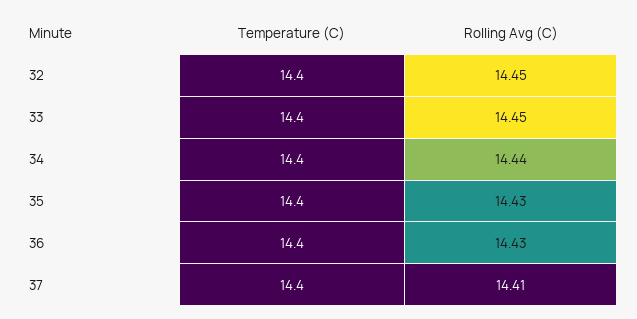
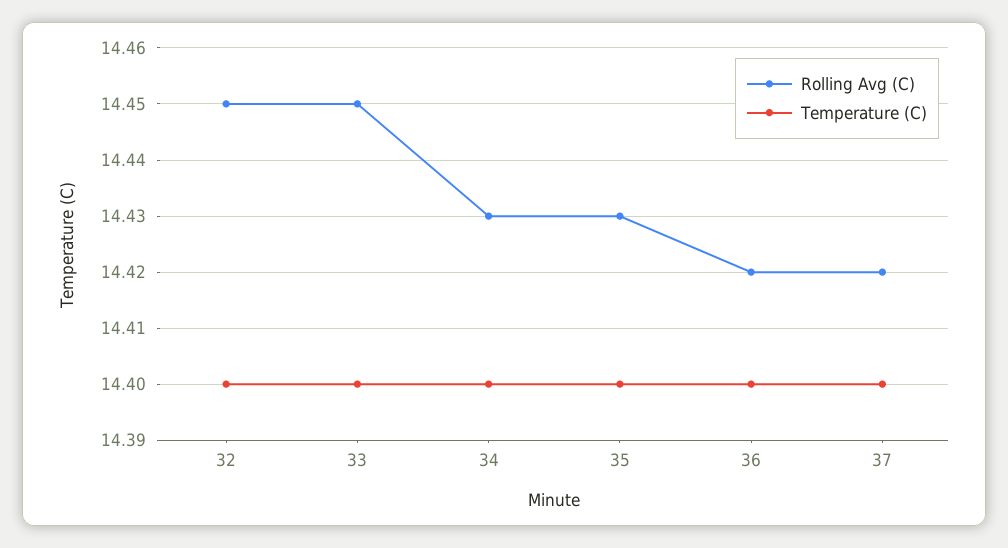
Rolling Avg (C), 34: 14.44 -> 14.43
Rolling Avg (C), 36: 14.43 -> 14.42
Rolling Avg (C), 37: 14.41 -> 14.42

